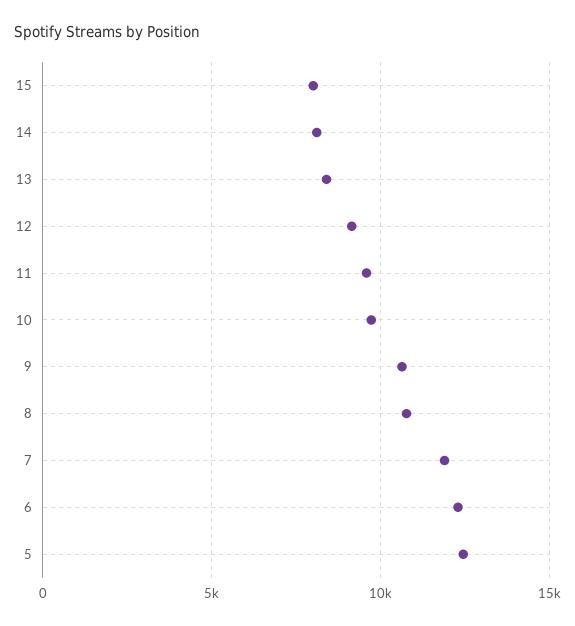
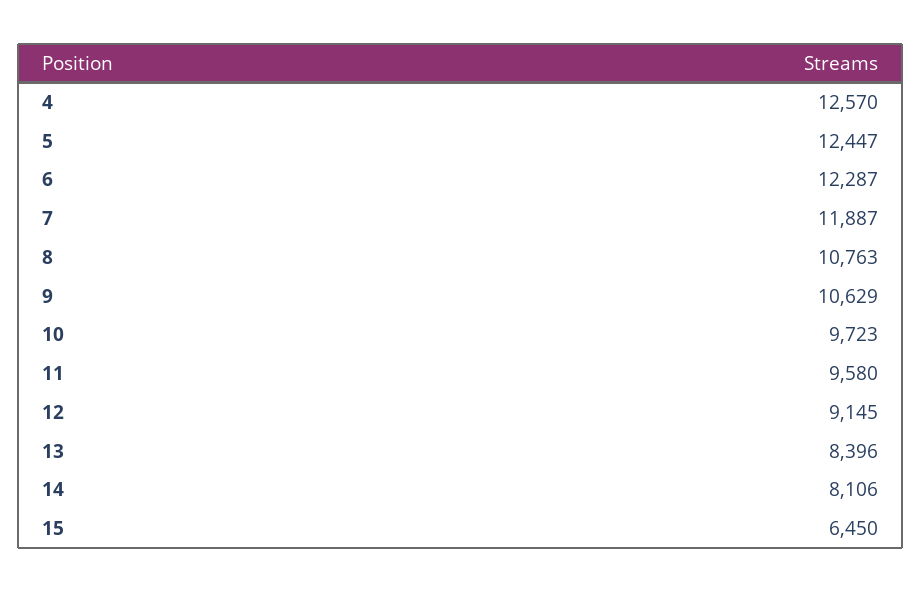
15: 8000 -> 6450
4: none -> 12570

